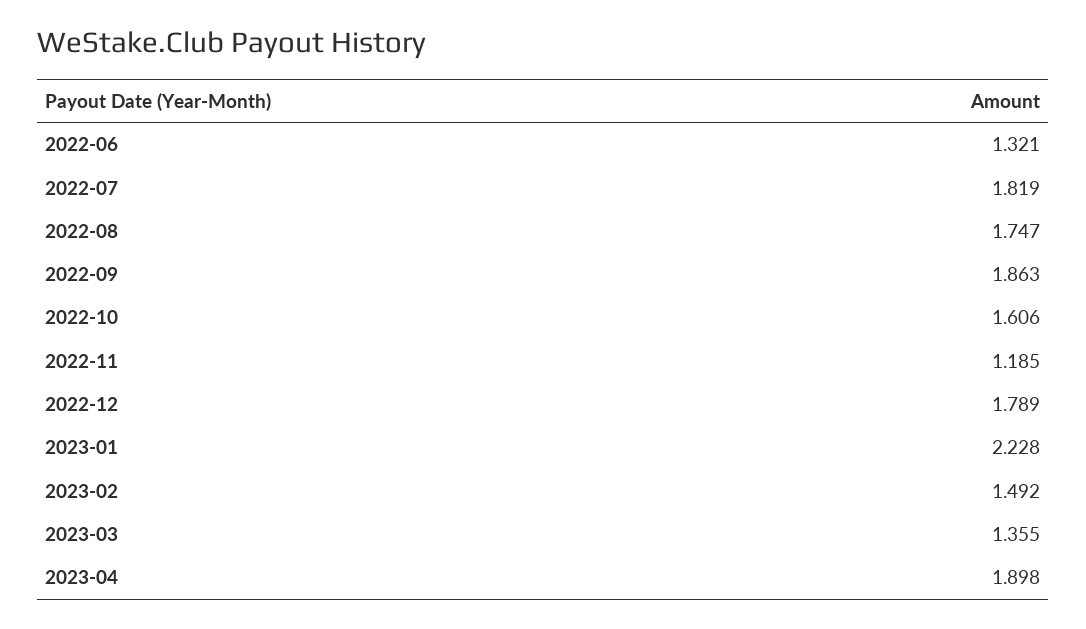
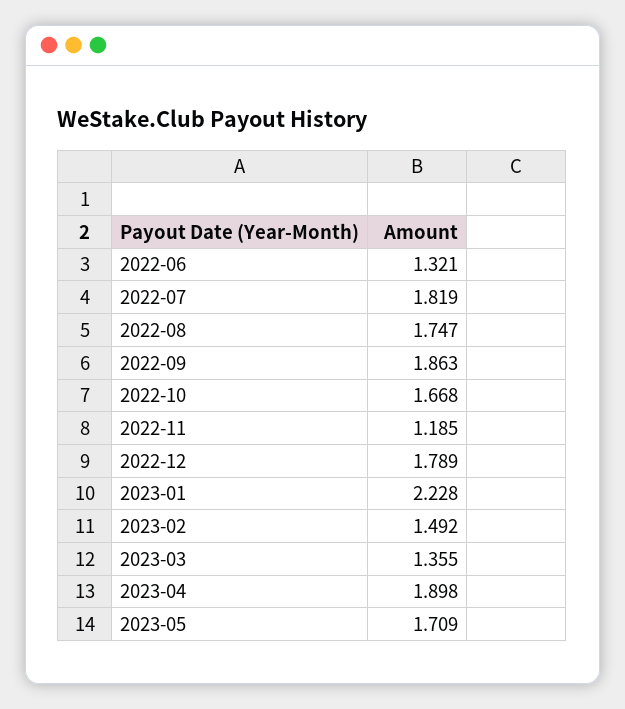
2022-10: 1.606 -> 1.668
2023-05: none -> 1.709

